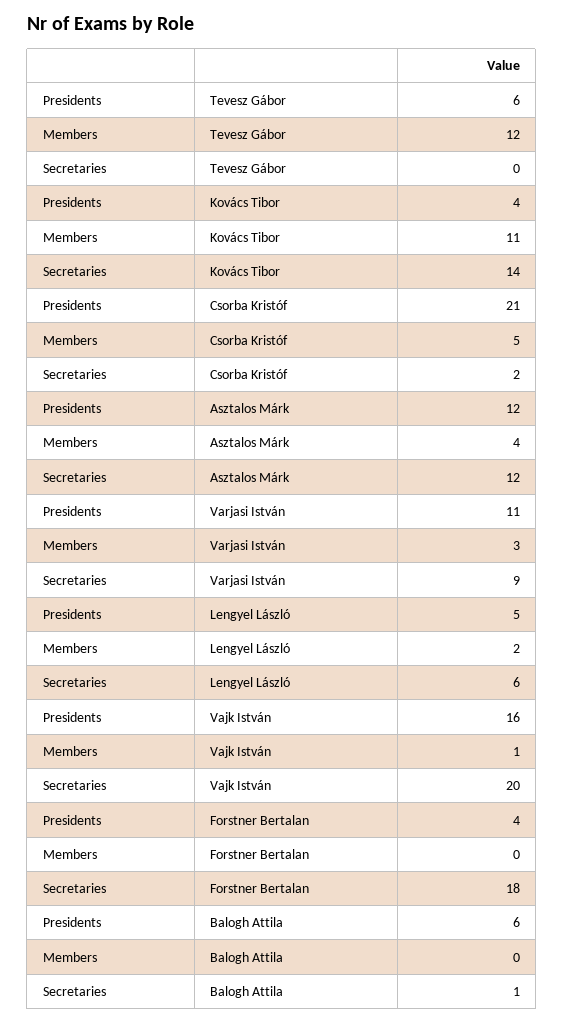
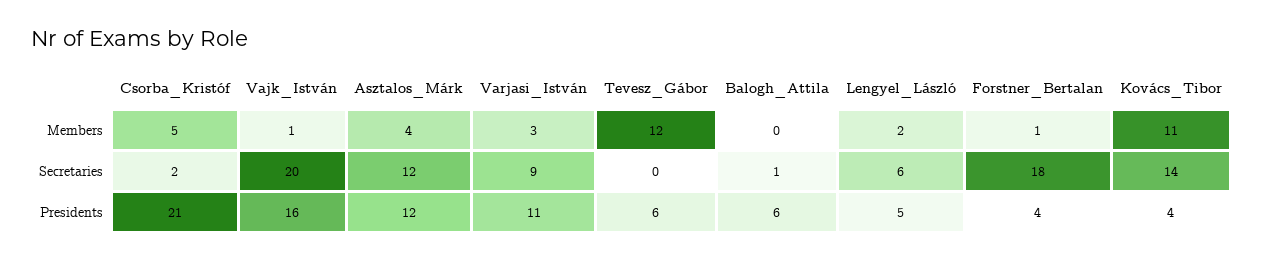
Members, Forstner Bertalan: 0 -> 1

